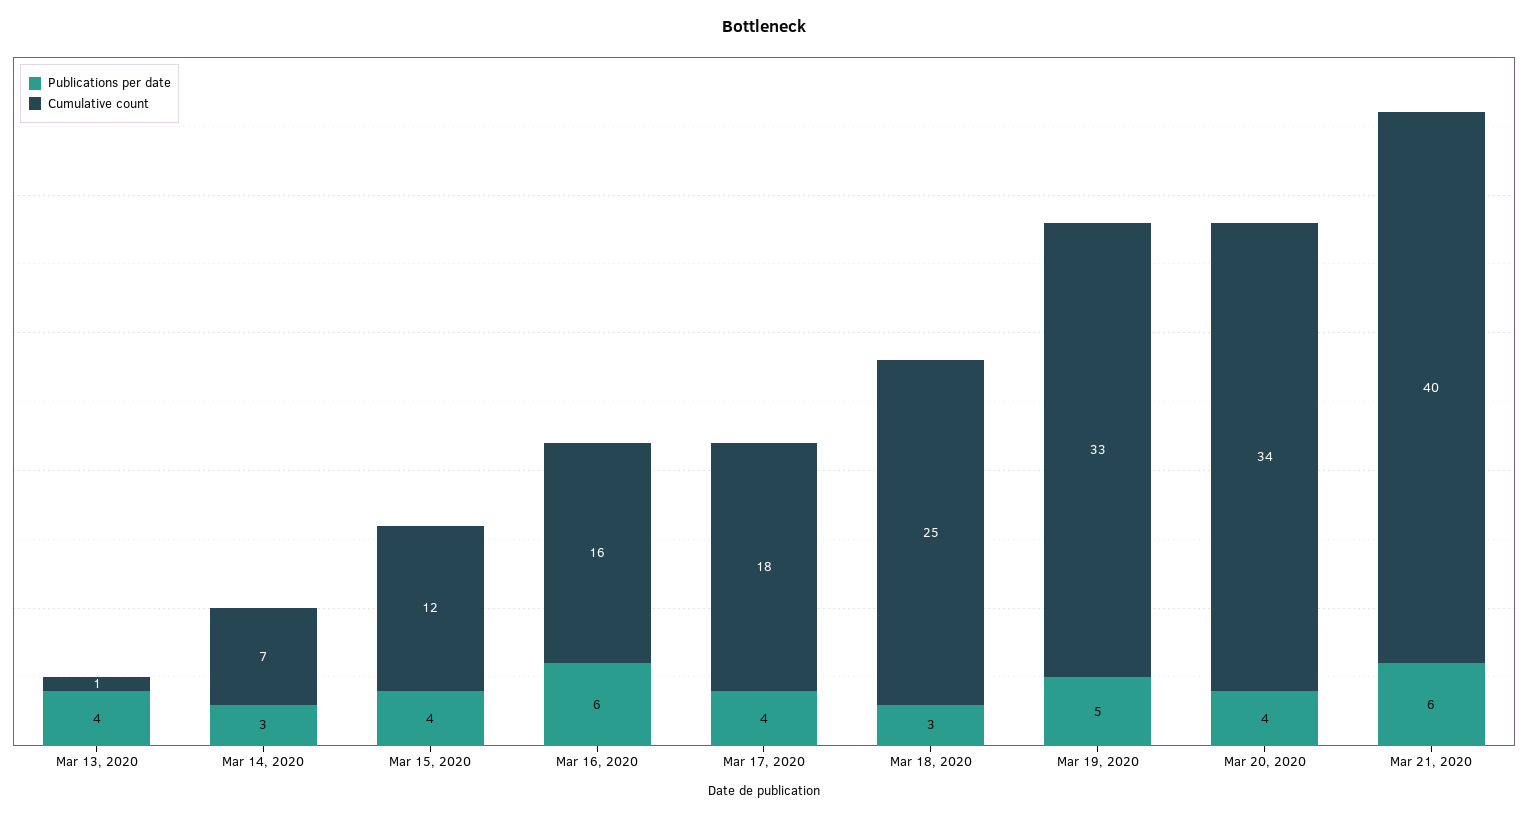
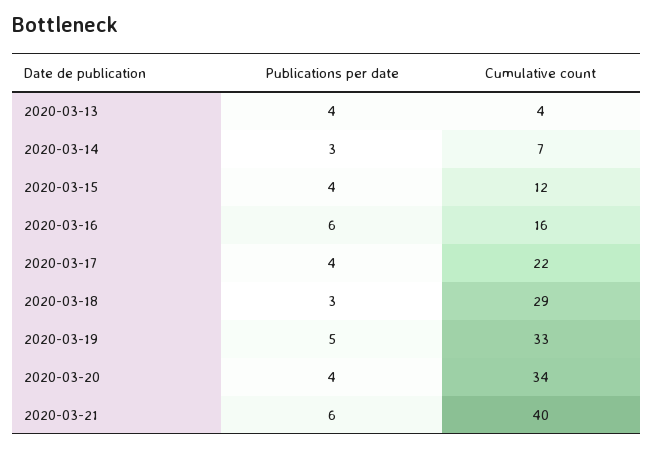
Cumulative count, Mar 13, 2020: 1 -> 4
Cumulative count, Mar 17, 2020: 18 -> 22
Cumulative count, Mar 18, 2020: 25 -> 29

